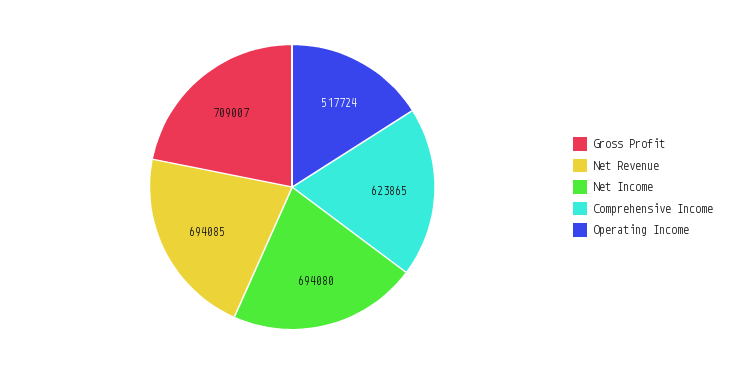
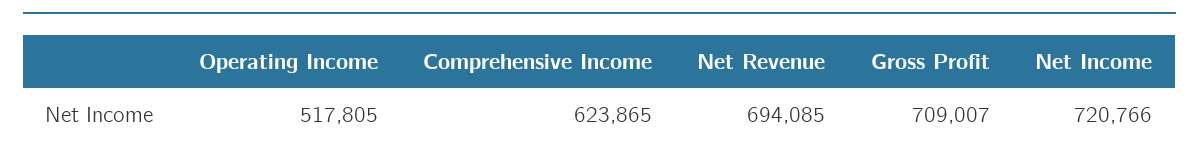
Net Income: 694080 -> 720766
Operating Income: 517724 -> 517805

